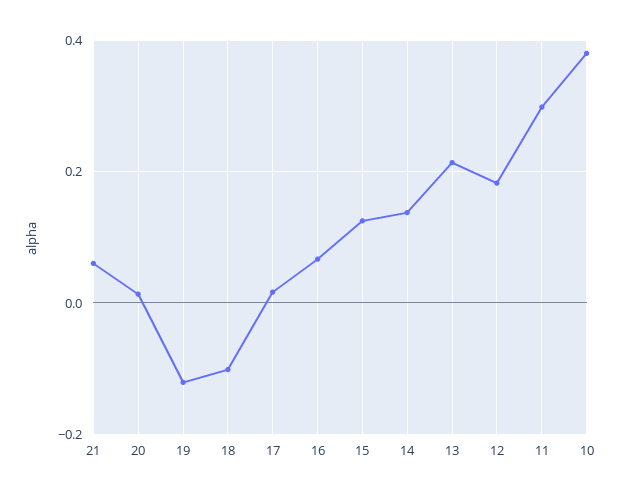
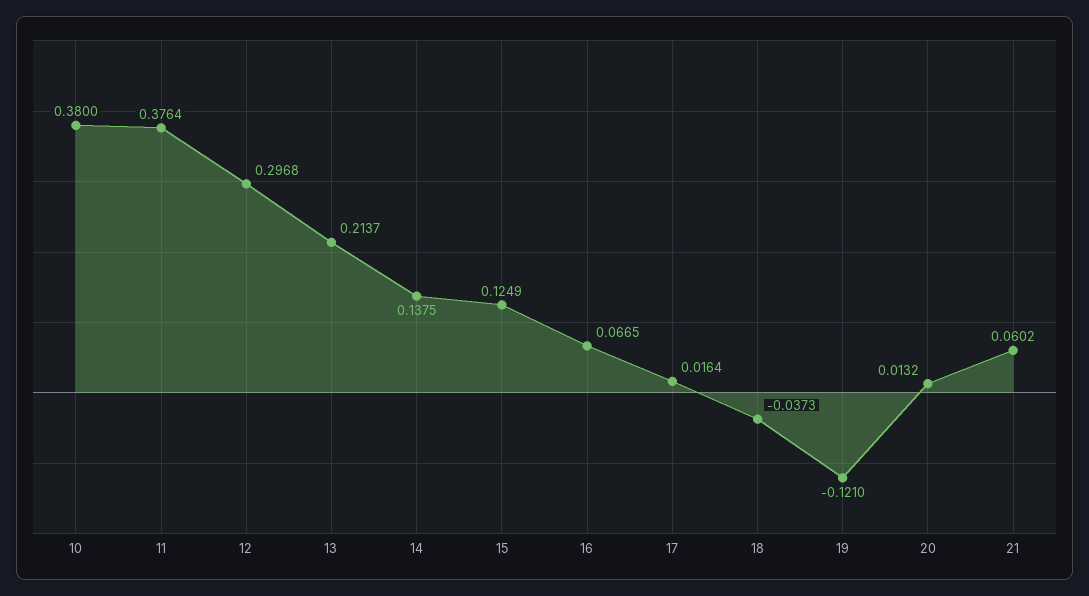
18: -0.1 -> -0.0373
12: 0.18 -> 0.2968
11: 0.3 -> 0.3764

